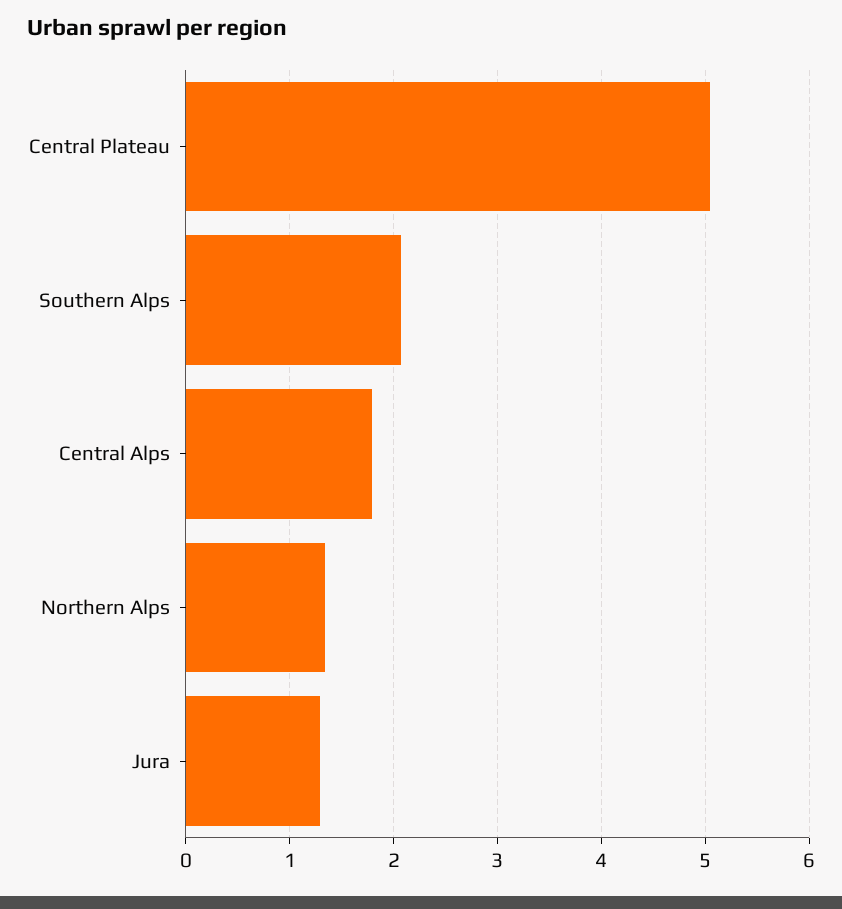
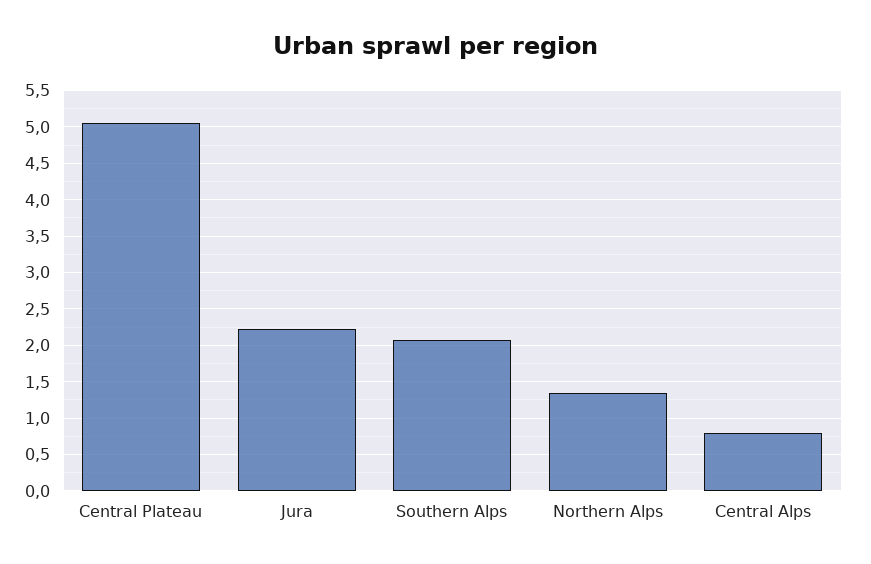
Central Alps: 1.8 -> 0.8
Jura: 1.3 -> 2.2

